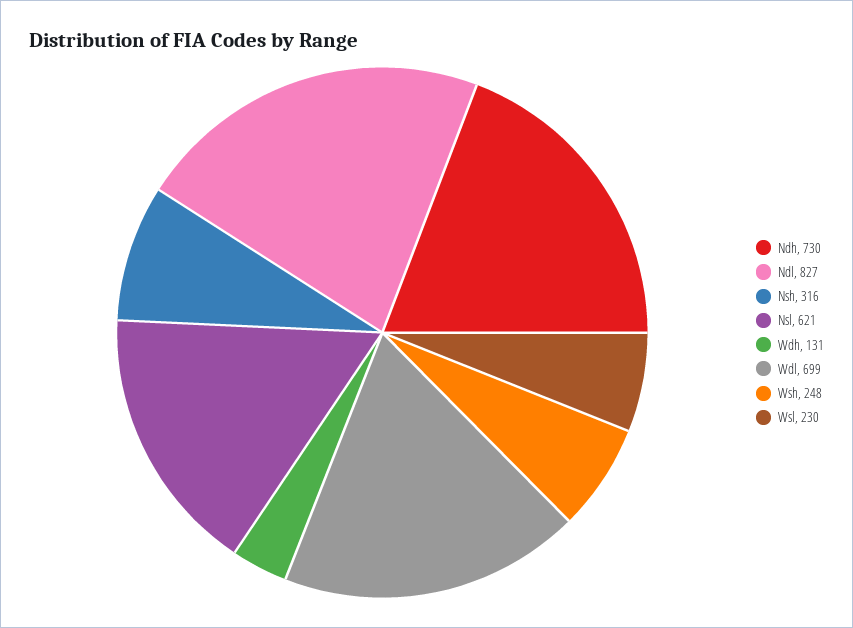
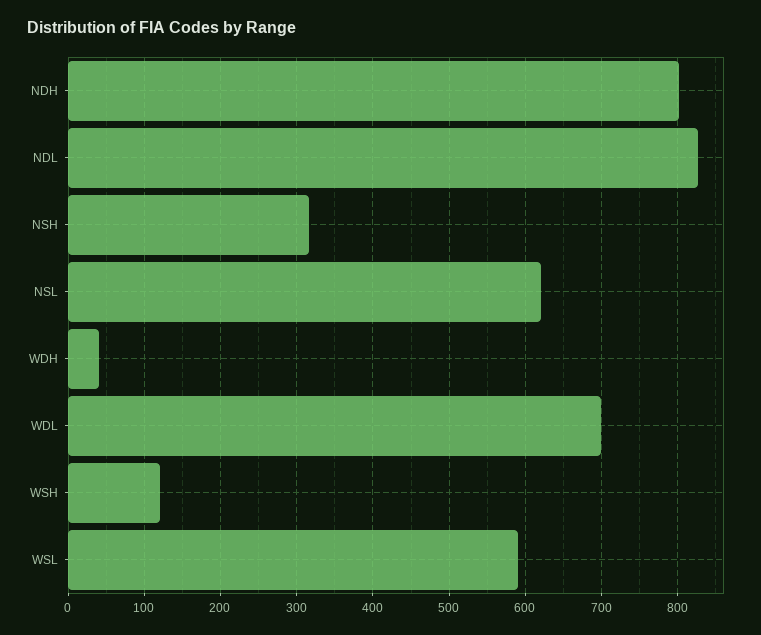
Ndh: 730 -> 800
Wdh: 131 -> 40
Wsh: 248 -> 120
Wsl: 230 -> 590

